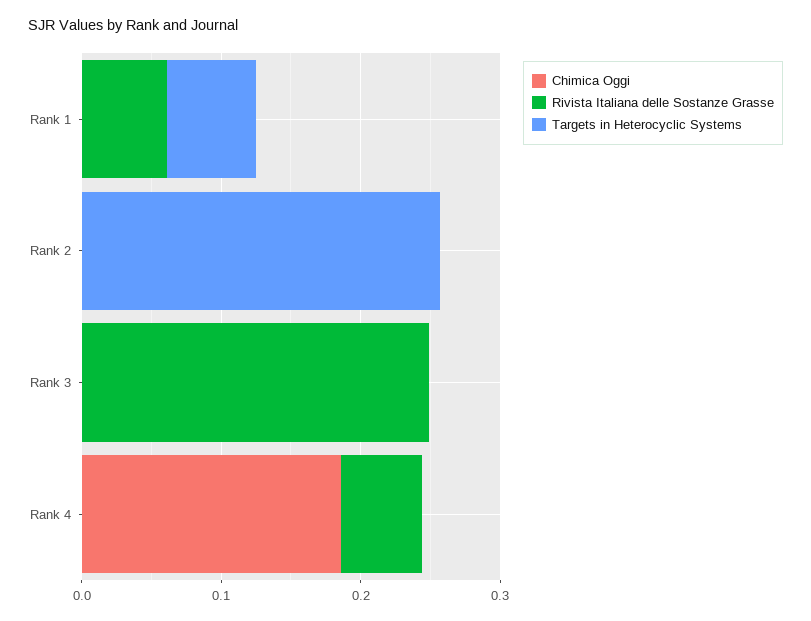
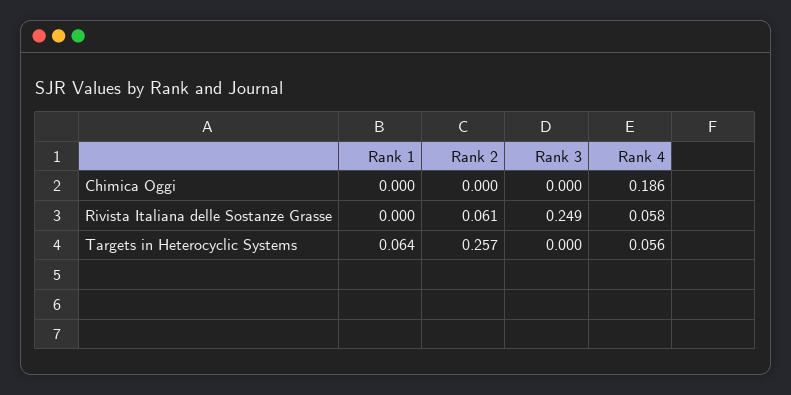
Rivista Italiana delle Sostanze Grasse, Rank 1: 0.06 -> 0
Rivista Italiana delle Sostanze Grasse, Rank 2: 0 -> 0.061
Targets in Heterocyclic Systems, Rank 4: 0 -> 0.056

